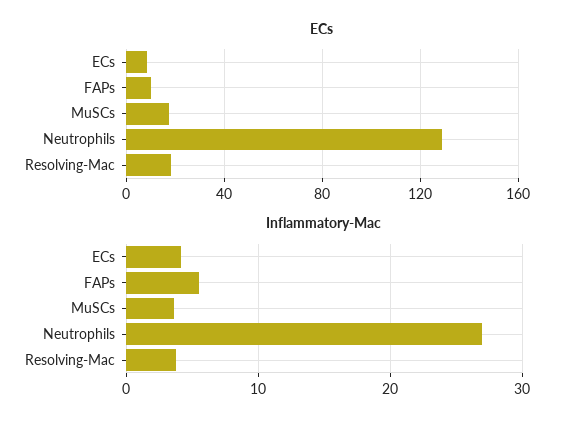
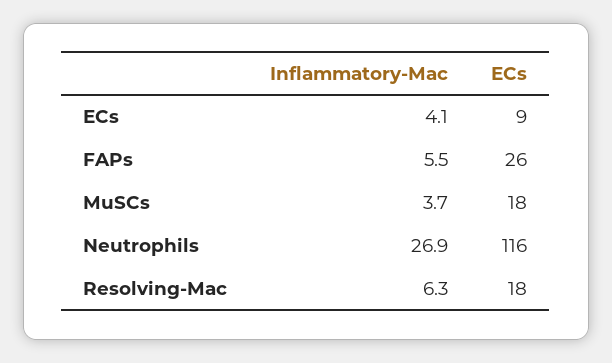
ECs, FAPs: 10 -> 26
ECs, Neutrophils: 130 -> 116
Inflammatory-Mac, Resolving-Mac: 4 -> 6.3

